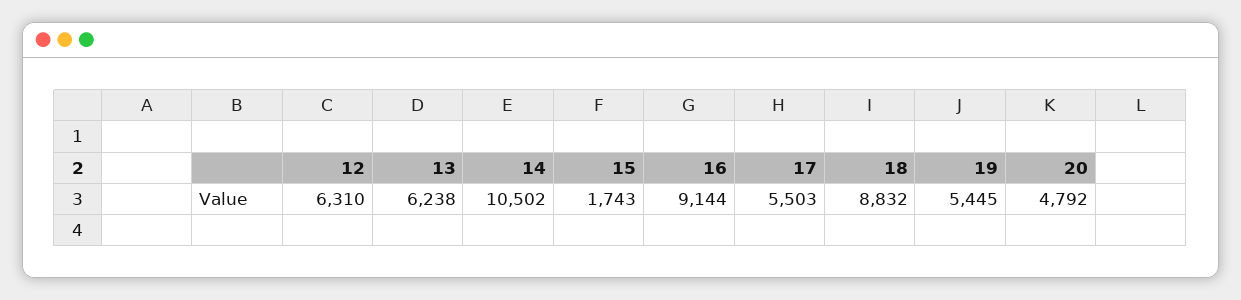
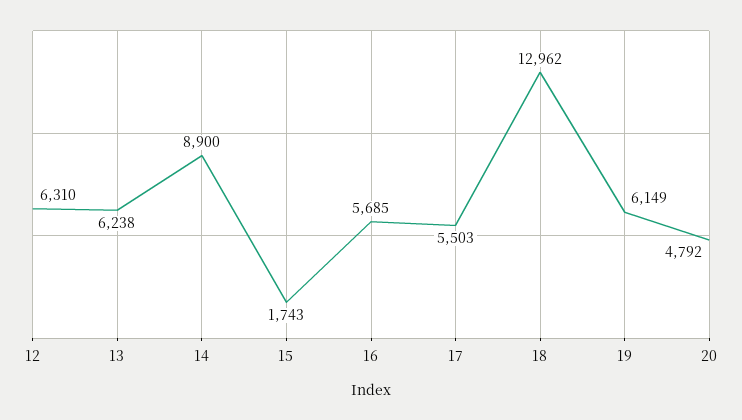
14: 10502 -> 8900
16: 9144 -> 5685
18: 8832 -> 12962
19: 5445 -> 6149

